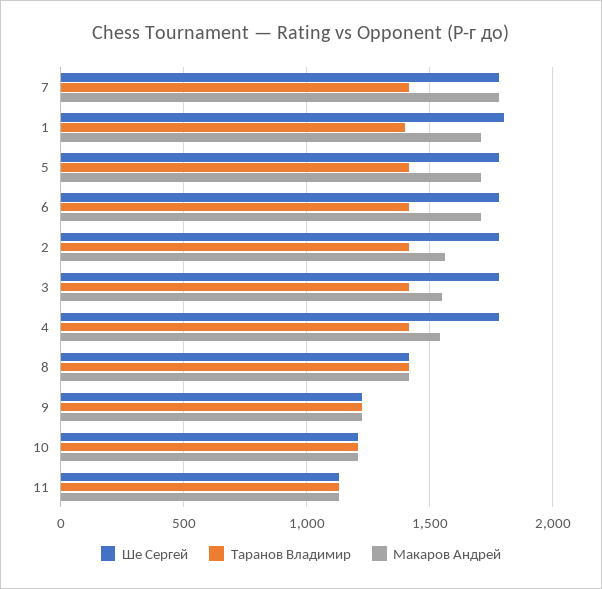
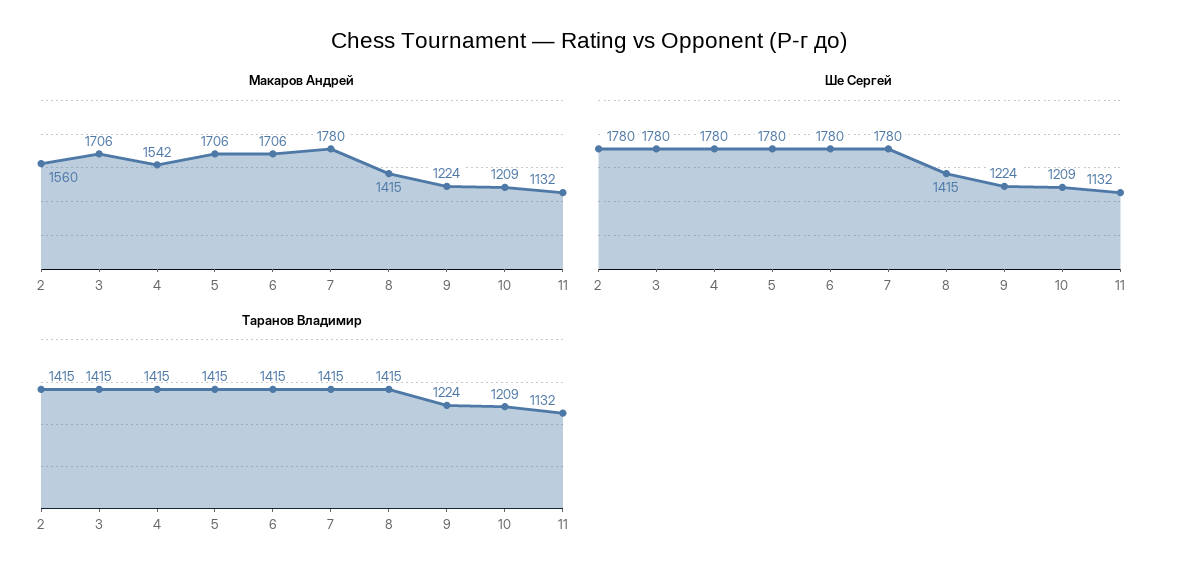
Ше Сергей, 1: 1800 -> none
Таранов Владимир, 1: 1400 -> none
Макаров Андрей, 1: 1700 -> none
Макаров Андрей, 3: 1550 -> 1706

